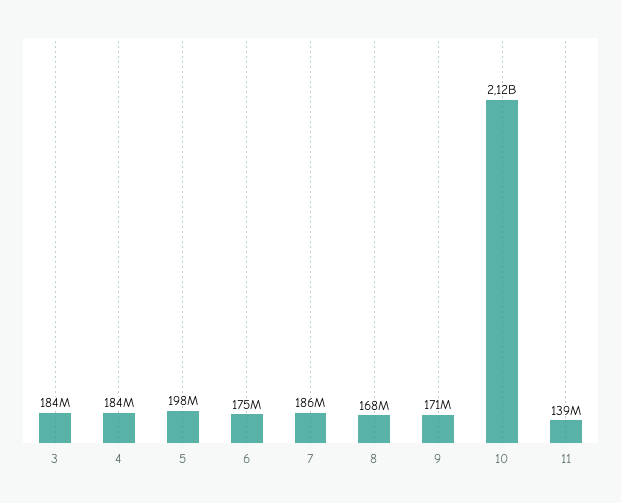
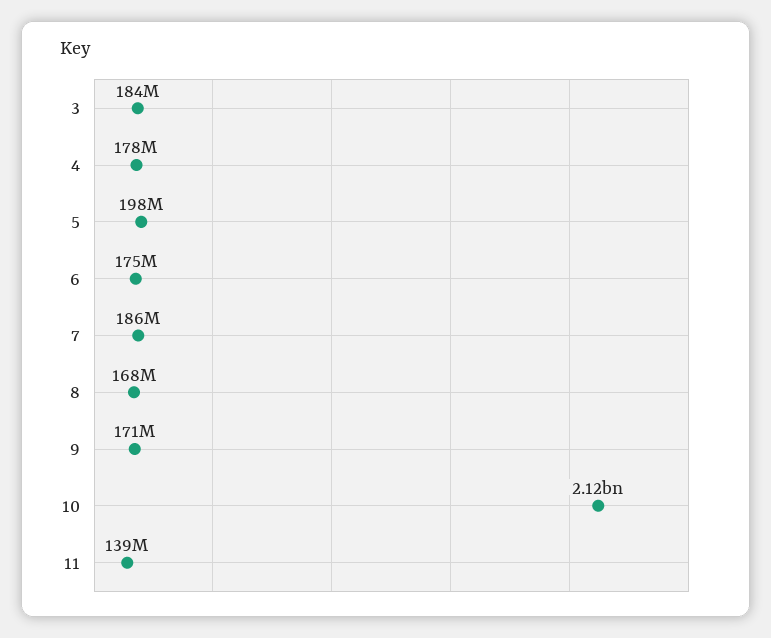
4: 184000000 -> 178000000

